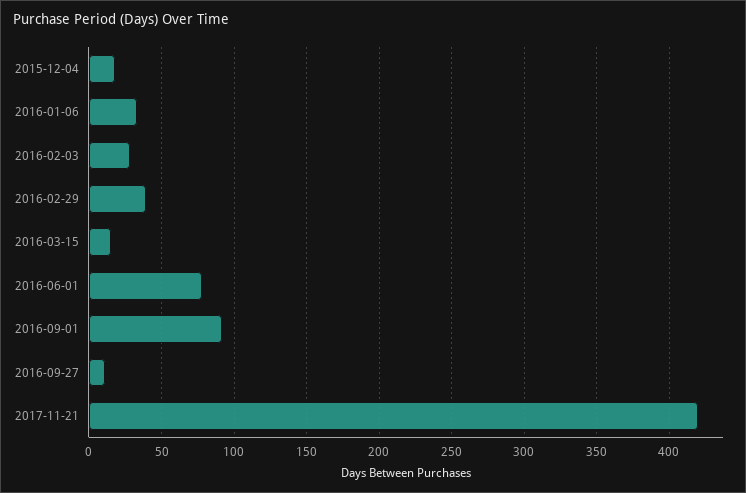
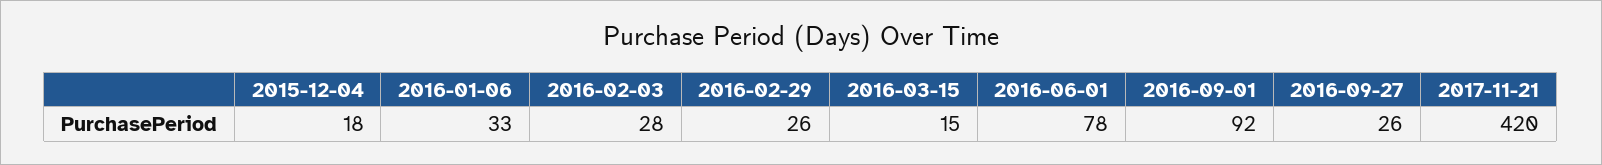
2016-02-29: 40 -> 26
2016-09-27: 10 -> 26

